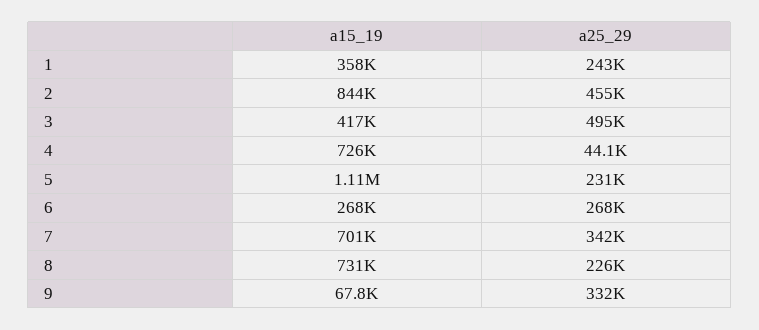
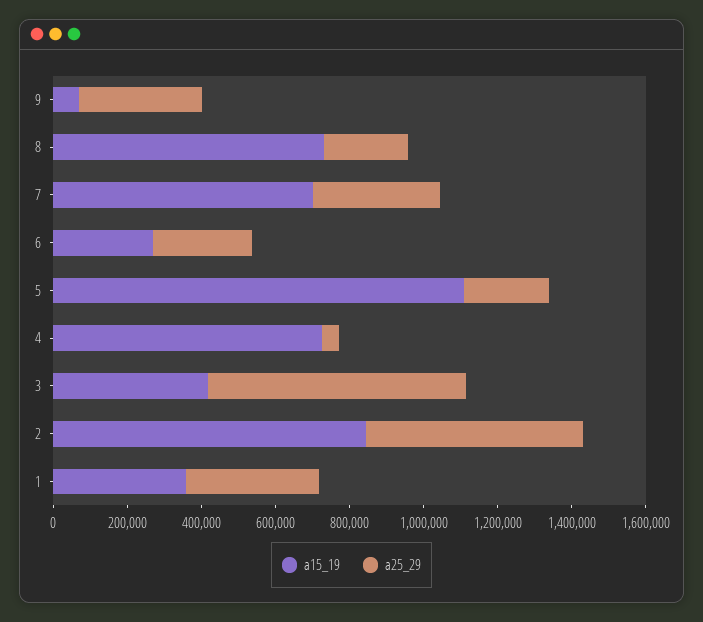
a25_29, 1: 243000 -> 350000
a25_29, 2: 455000 -> 600000
a25_29, 3: 495000 -> 700000

